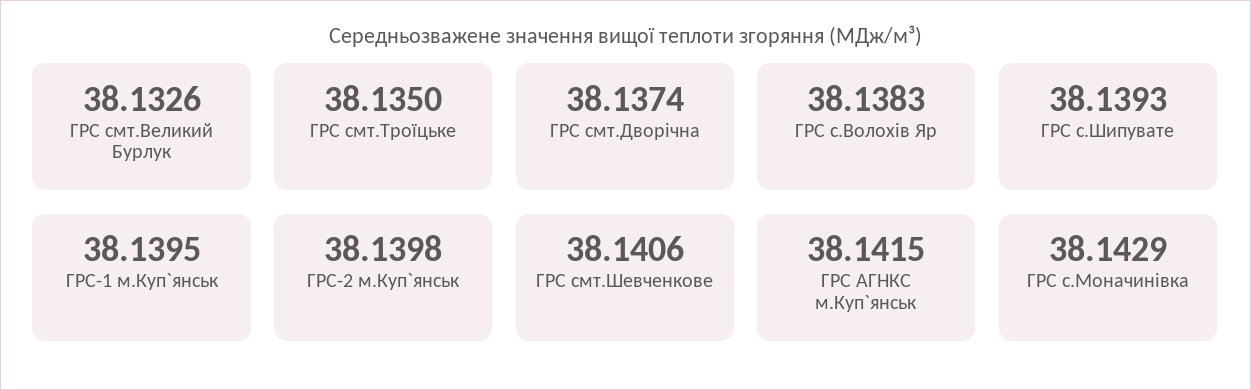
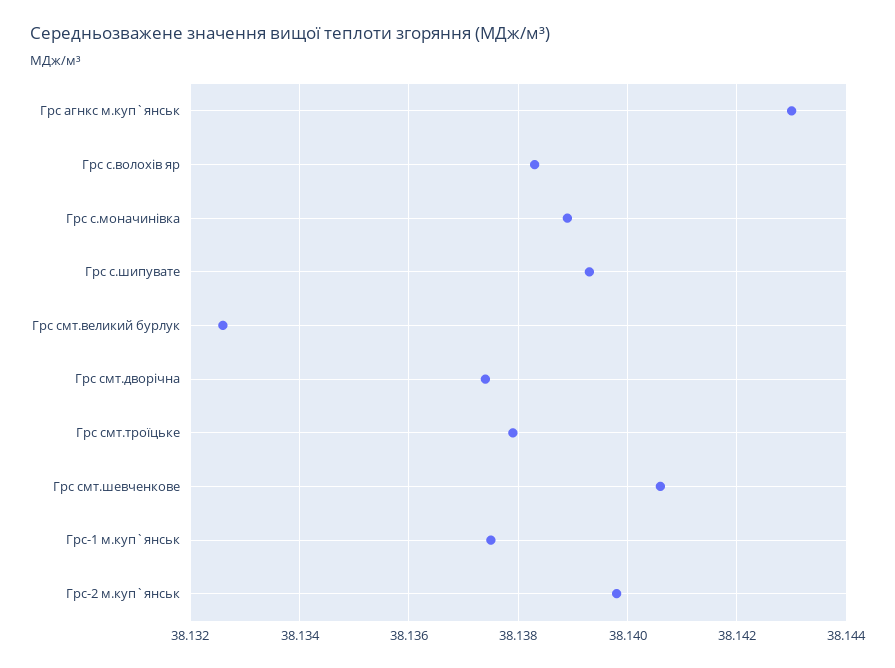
ГРС смт.Троїцьке: 38.135 -> 38.138
ГРС-1 м.Куп`янськ: 38.1395 -> 38.1375
ГРС АГНКС м.Куп`янськ: 38.1415 -> 38.143
ГРС с.Моначинiвка: 38.1429 -> 38.139

